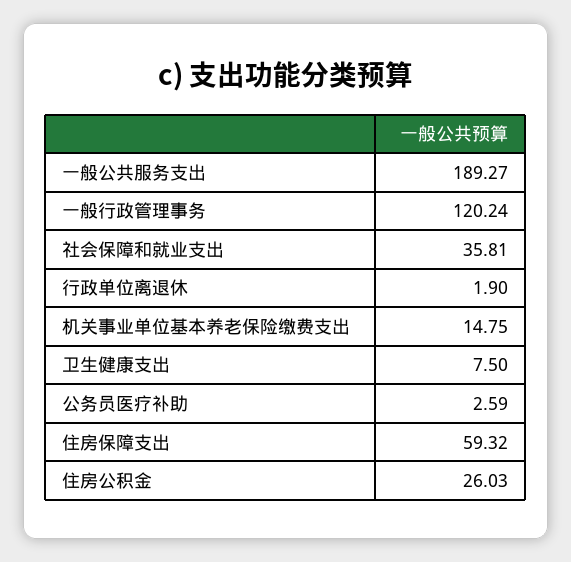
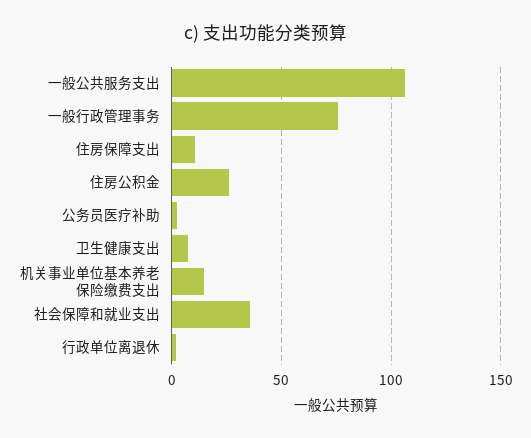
一般公共服务支出: 189.27 -> 105
一般行政管理事务: 120.24 -> 75
住房保障支出: 59.32 -> 10

